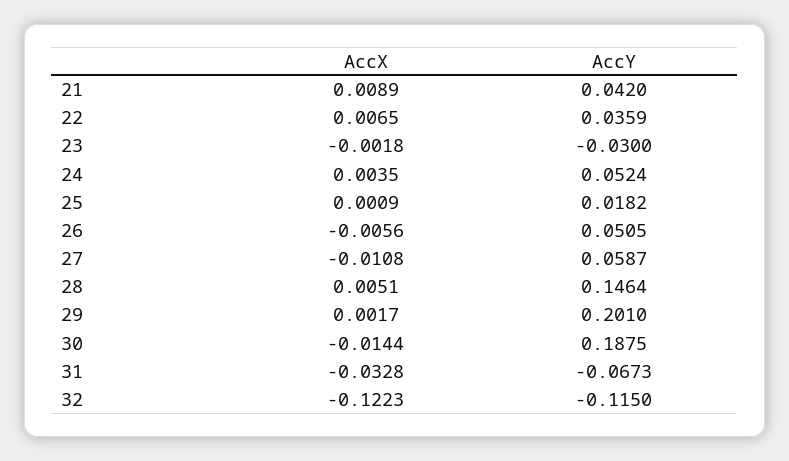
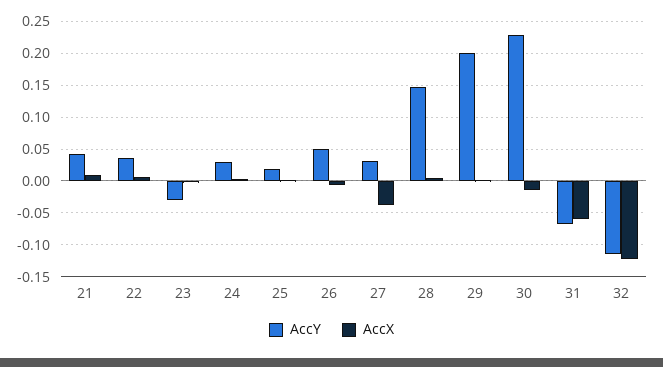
AccY, 24: 0.0524 -> 0.03
AccX, 27: -0.0108 -> -0.04
AccY, 27: 0.0587 -> 0.03
AccY, 30: 0.1875 -> 0.23
AccX, 31: -0.0328 -> -0.06

